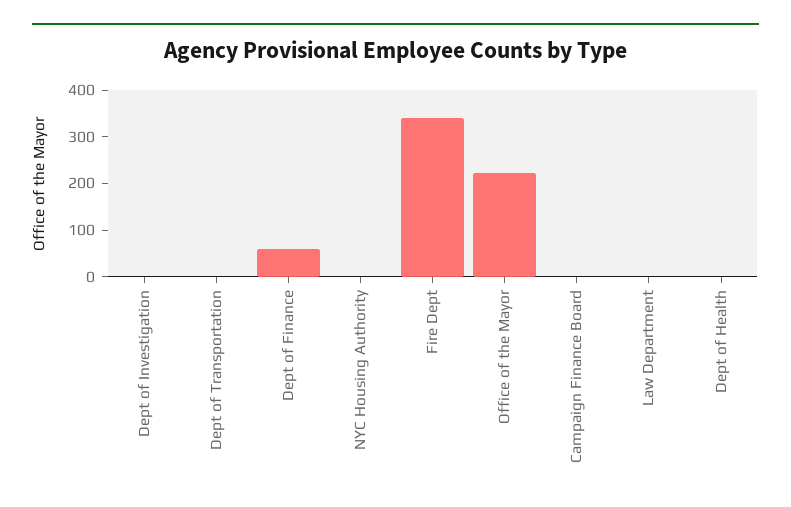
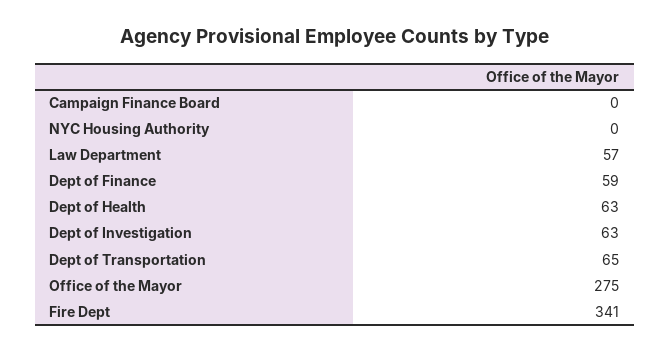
Dept of Investigation: 0 -> 63
Dept of Transportation: 0 -> 65
Office of the Mayor: 220 -> 275
Law Department: 0 -> 57
Dept of Health: 0 -> 63

